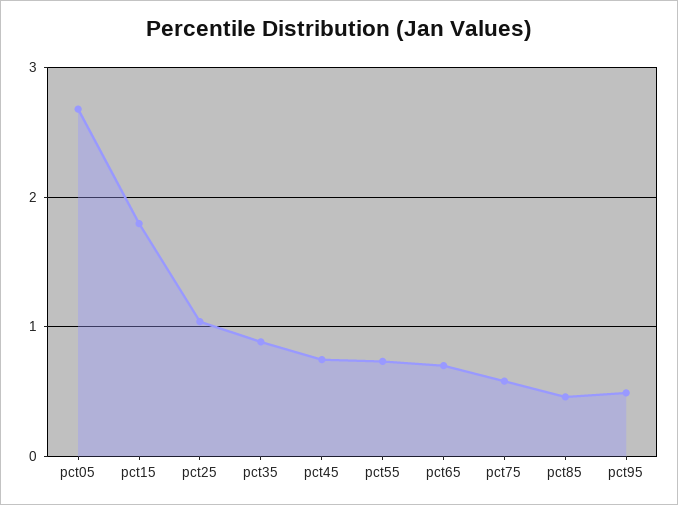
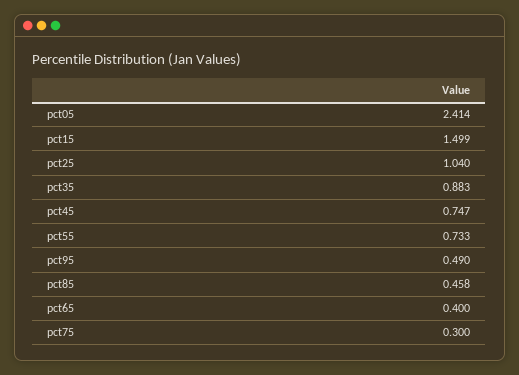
pct05: 2.7 -> 2.414
pct15: 1.8 -> 1.499
pct65: 0.7 -> 0.4
pct75: 0.6 -> 0.3

